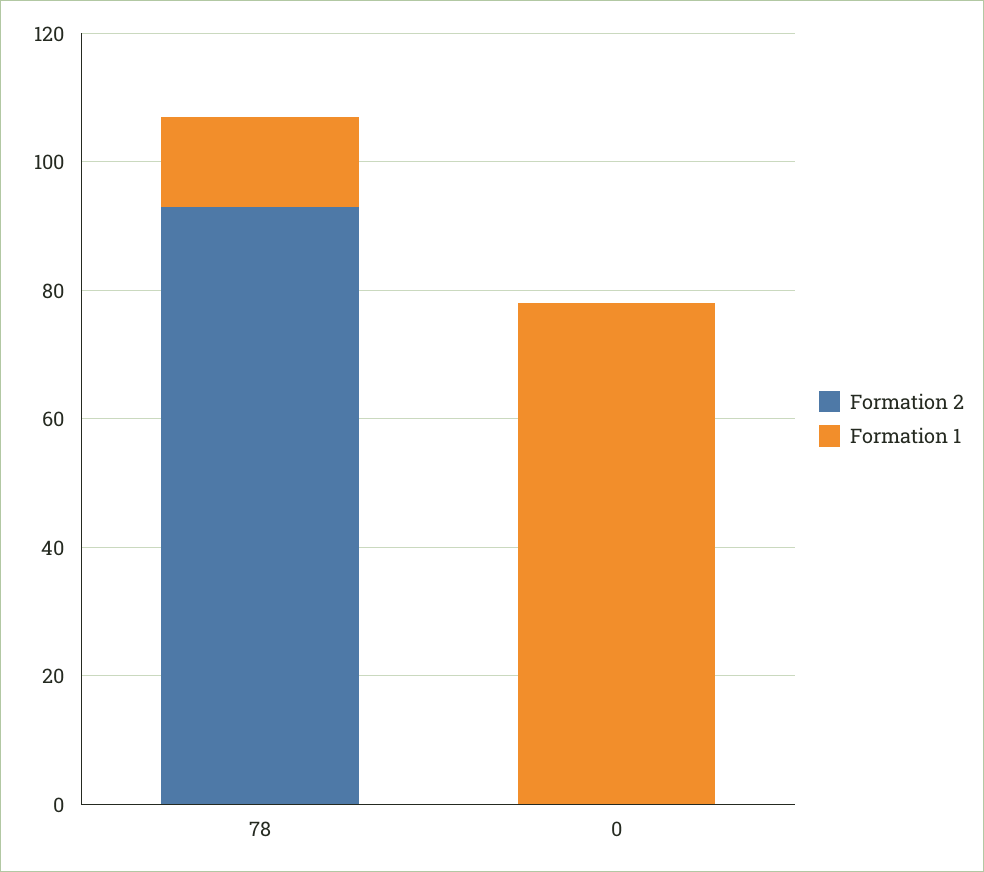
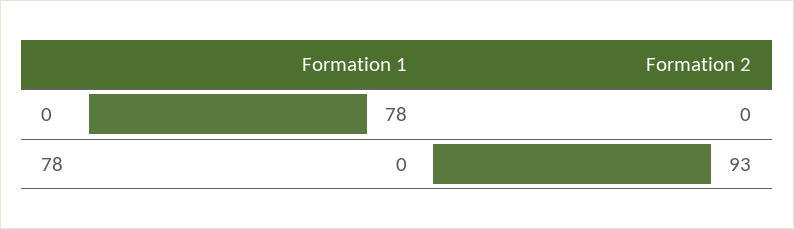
Formation 1, 78: 15 -> 0

